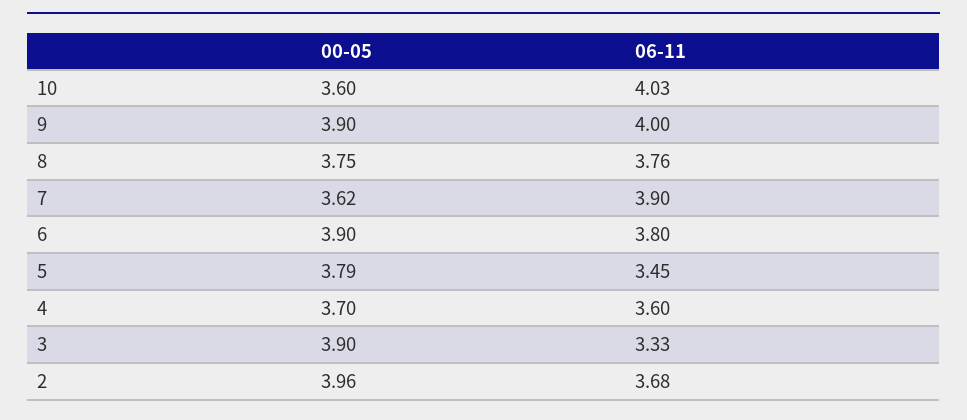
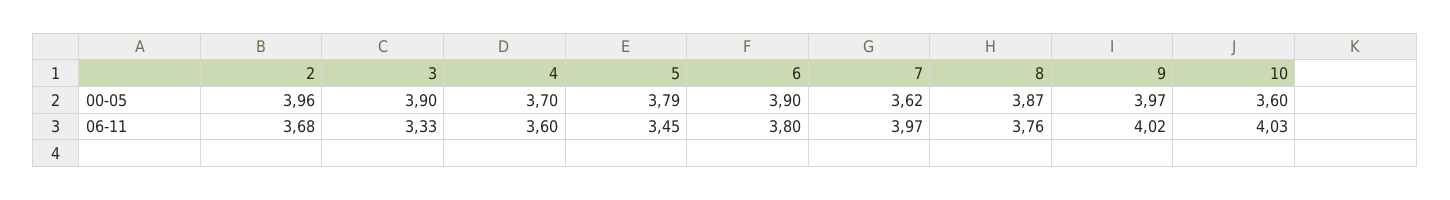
00-05, 9: 3.9 -> 3.97
06-11, 9: 4 -> 4.02
00-05, 8: 3.75 -> 3.87
06-11, 7: 3.9 -> 3.97

